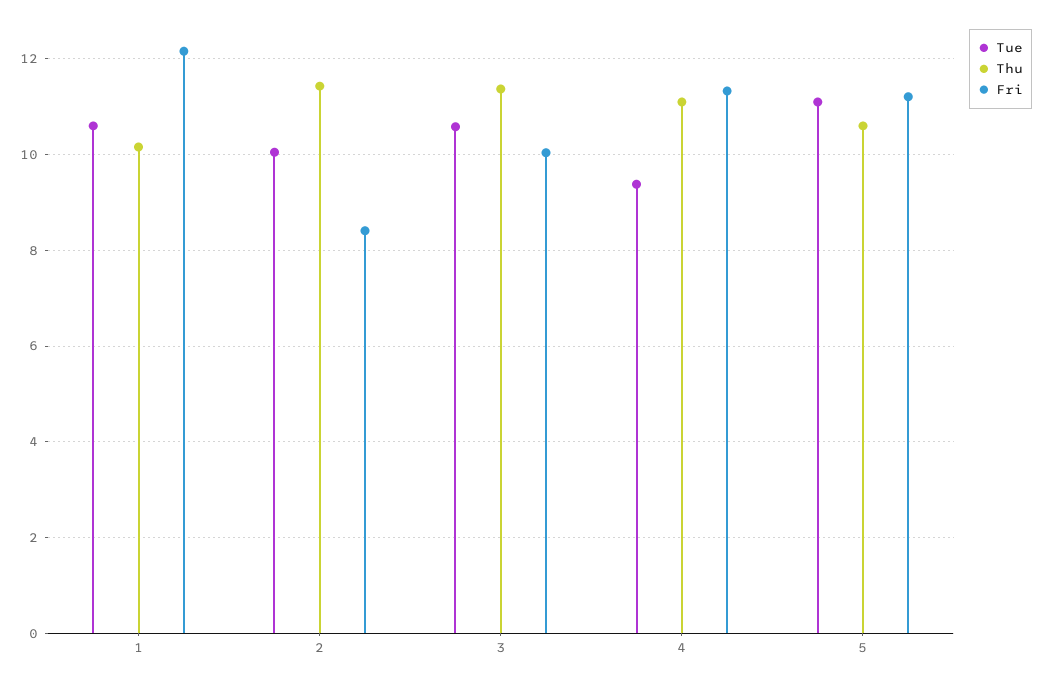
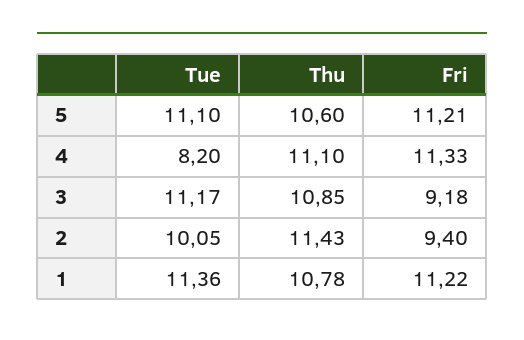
Tue, 1: 10.6 -> 11.36
Thu, 1: 10.2 -> 10.78
Fri, 1: 12.2 -> 11.22
Fri, 2: 8.4 -> 9.4
Tue, 3: 10.6 -> 11.17
Thu, 3: 11.4 -> 10.85
Fri, 3: 10 -> 9.18
Tue, 4: 9.4 -> 8.2

